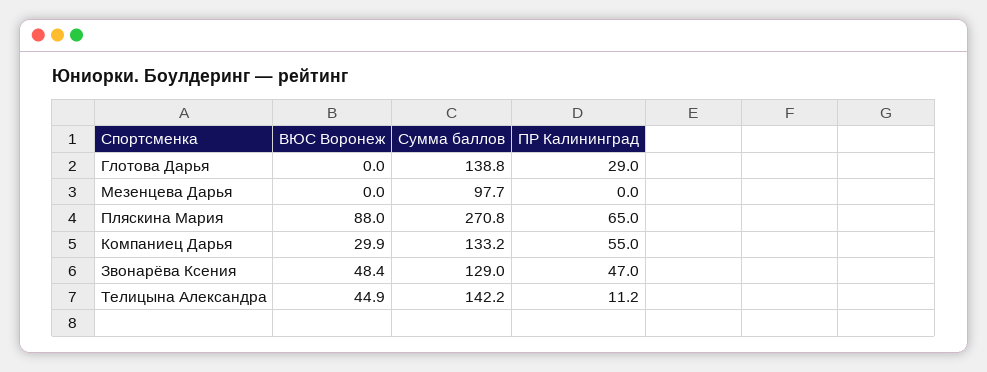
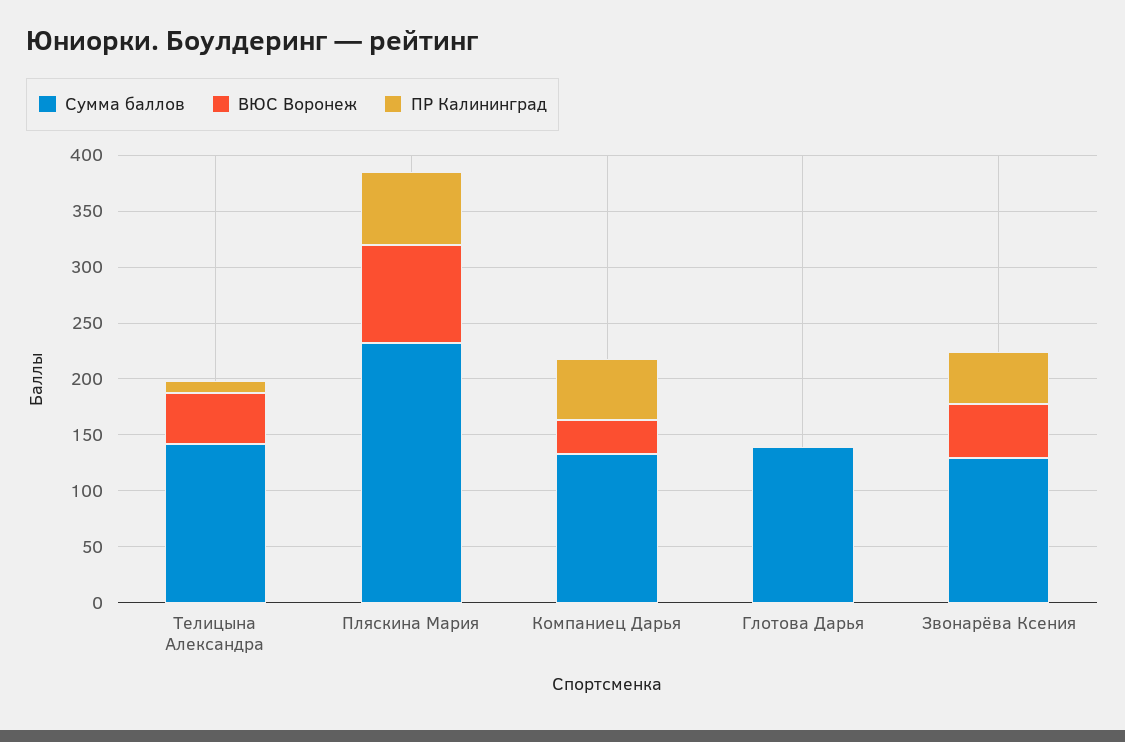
ПР Калининград, Глотова Дарья: 29 -> 0
ВЮС Воронеж, Мезенцева Дарья: 0 -> none
Сумма баллов, Мезенцева Дарья: 97.7 -> none
ПР Калининград, Мезенцева Дарья: 0 -> none
Сумма баллов, Пляскина Мария: 270.8 -> 230

